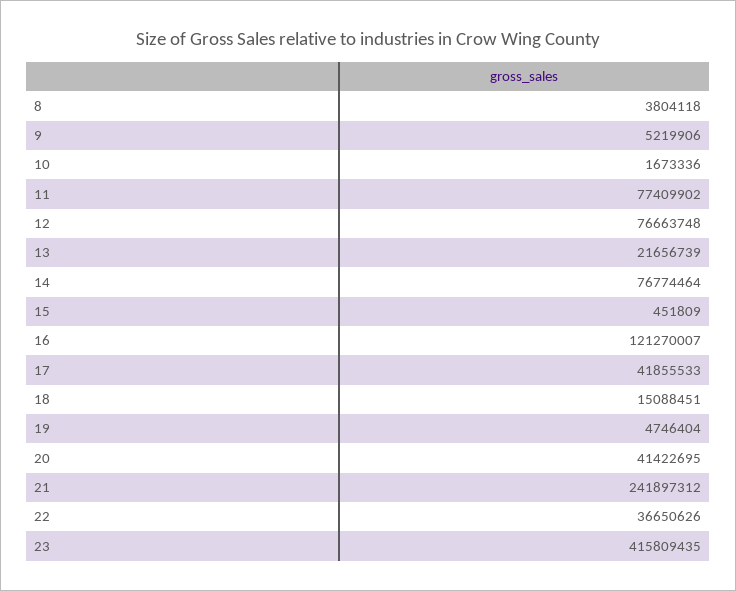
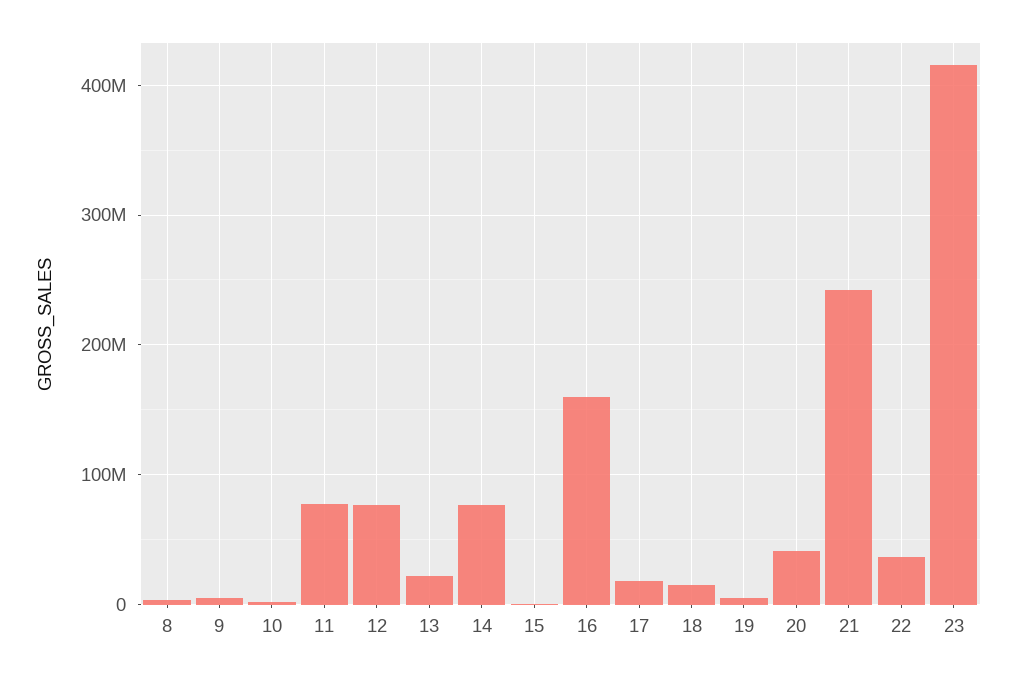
16: 121270007 -> 160000000
17: 41855533 -> 20000000

